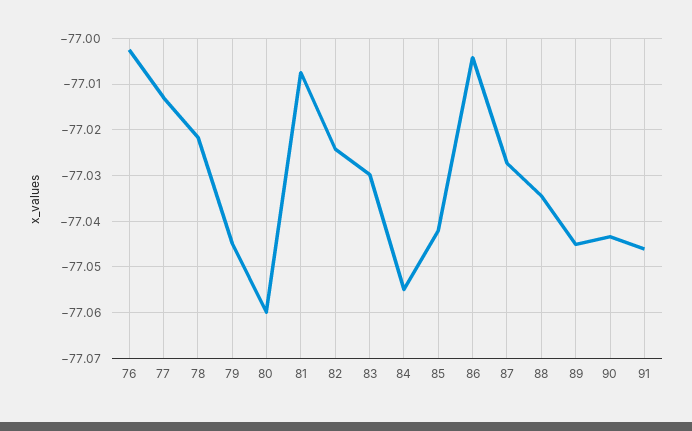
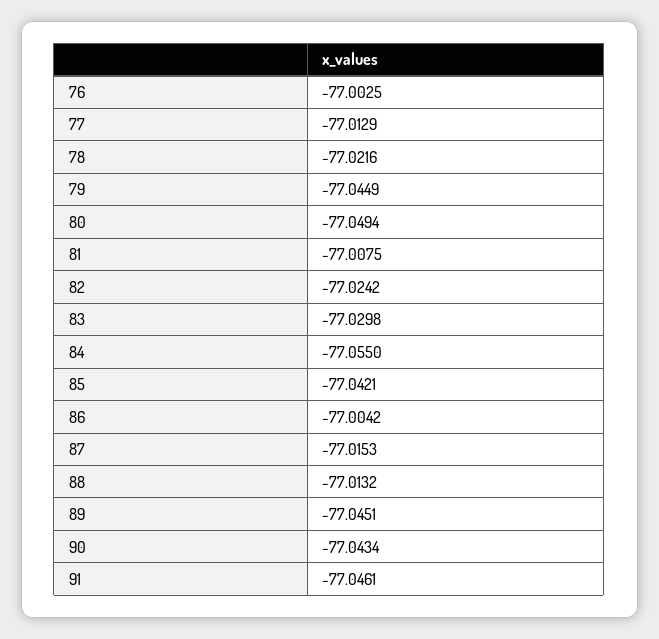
80: -77.06 -> -77.0494
87: -77.028 -> -77.0153
88: -77.034 -> -77.0132

